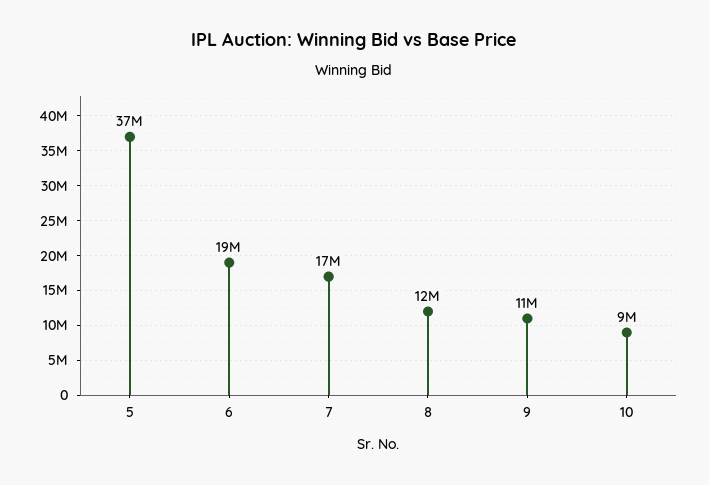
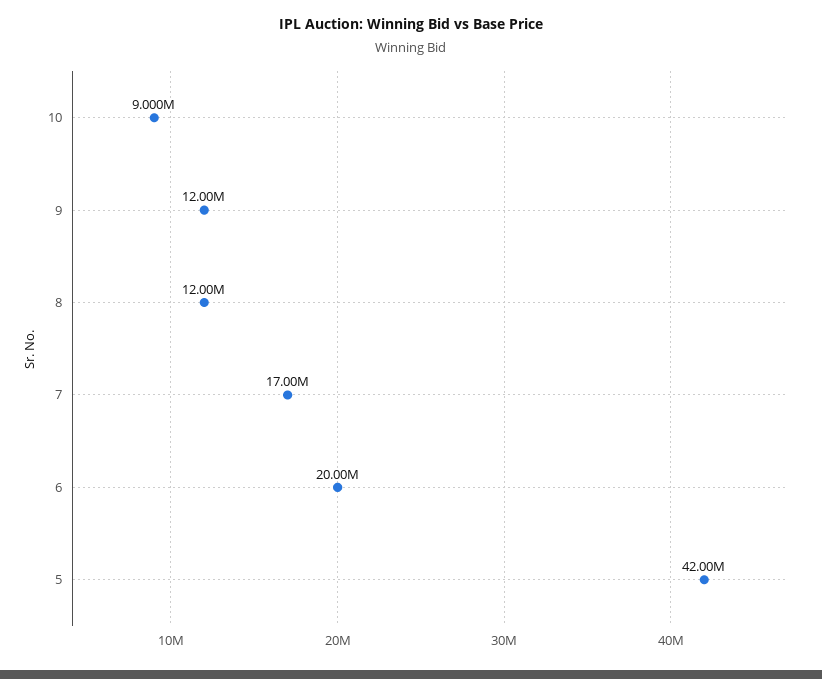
5: 37000000 -> 42000000
6: 19000000 -> 20000000
9: 11000000 -> 12000000

